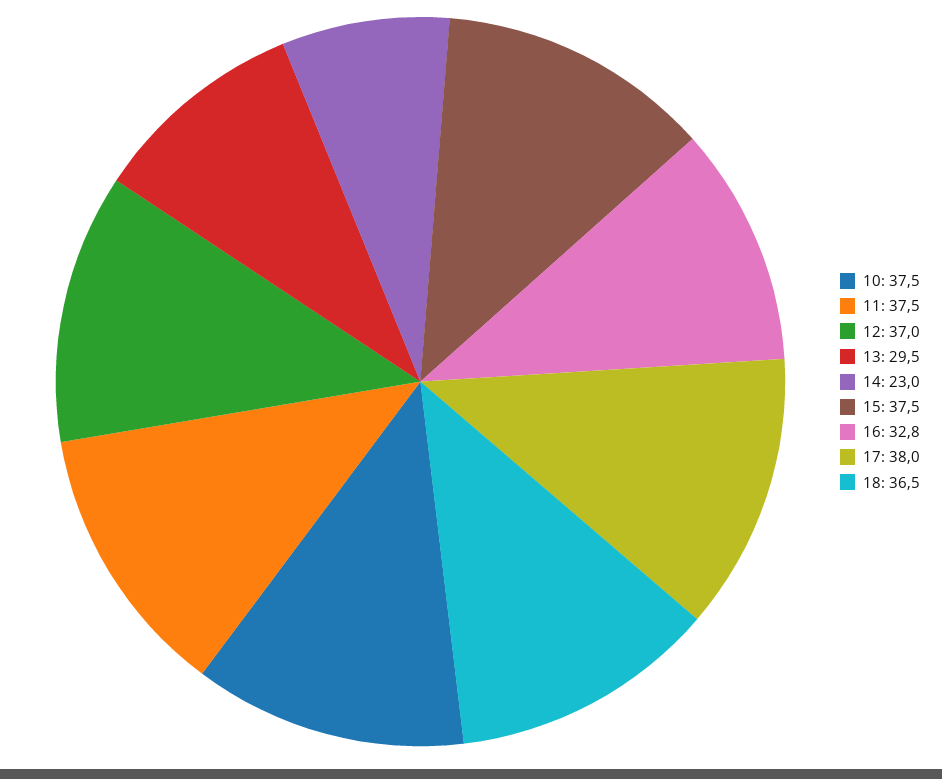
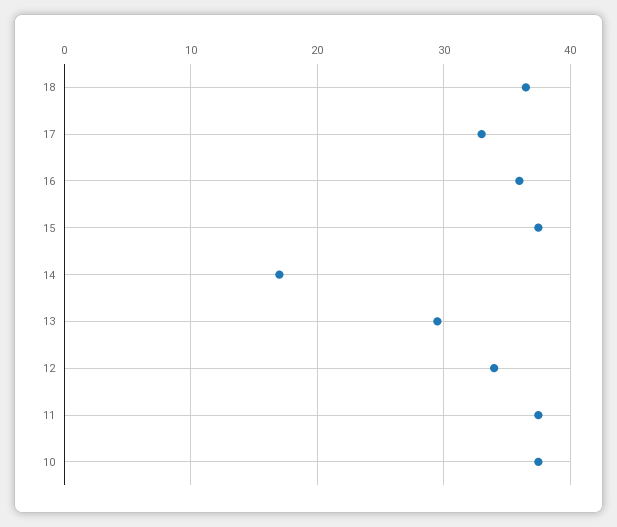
12: 37 -> 34
14: 23 -> 17
16: 32.8 -> 36
17: 38 -> 33

